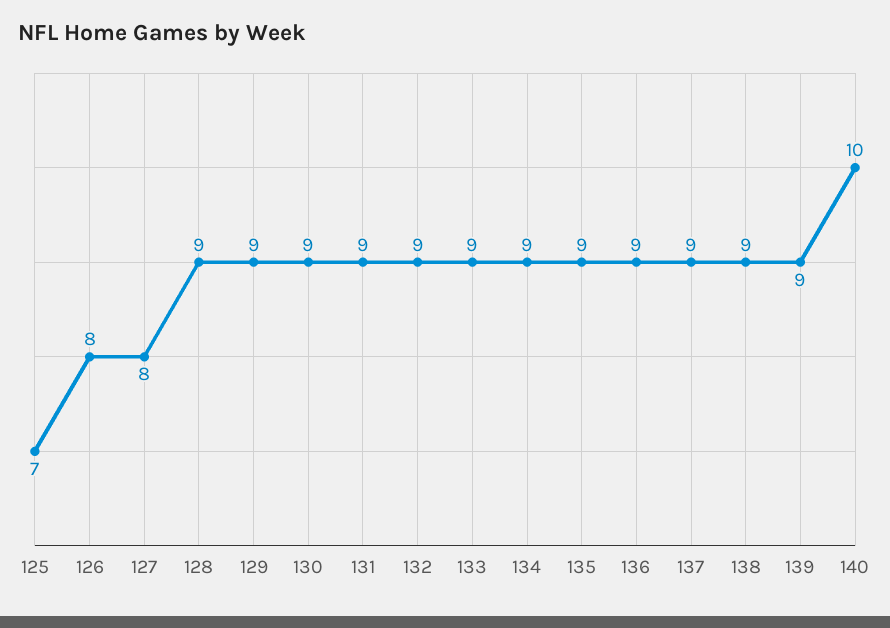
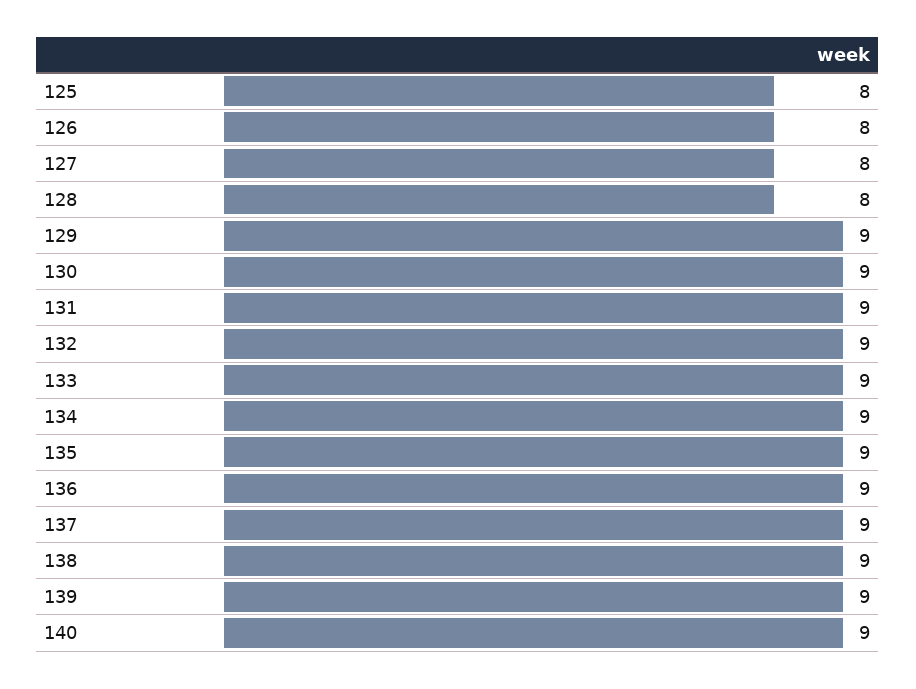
125: 7 -> 8
128: 9 -> 8
140: 10 -> 9

